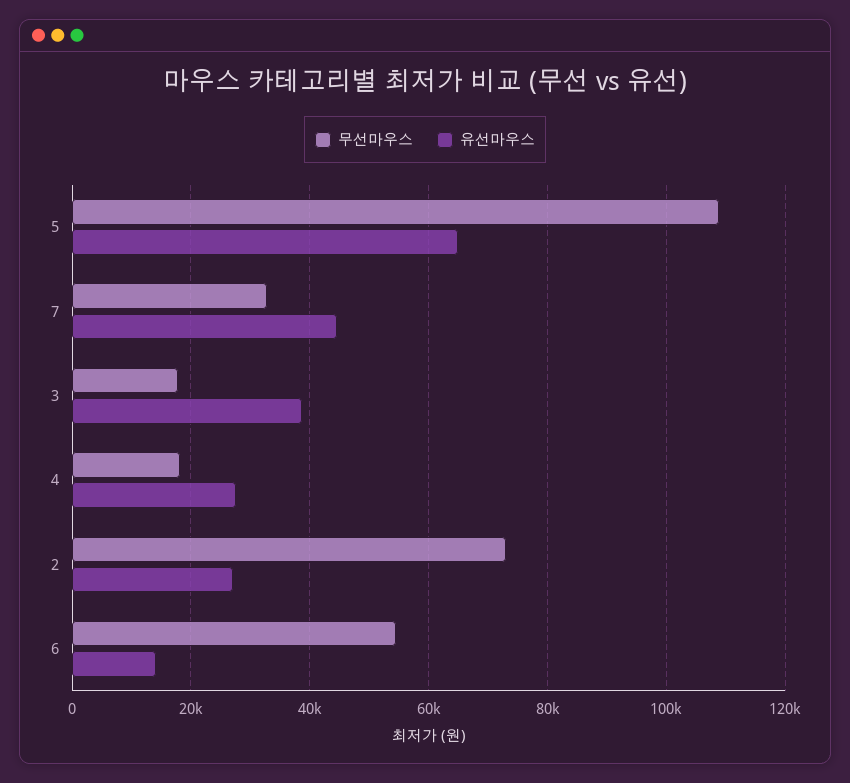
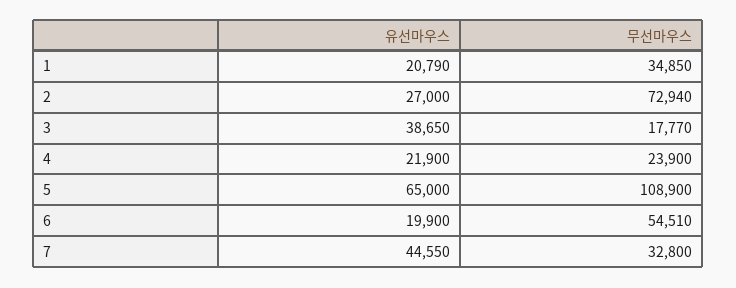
무선마우스, 4: 18000 -> 23900
유선마우스, 4: 28000 -> 21900
유선마우스, 6: 14000 -> 19900
유선마우스, 1: none -> 20790
무선마우스, 1: none -> 34850

